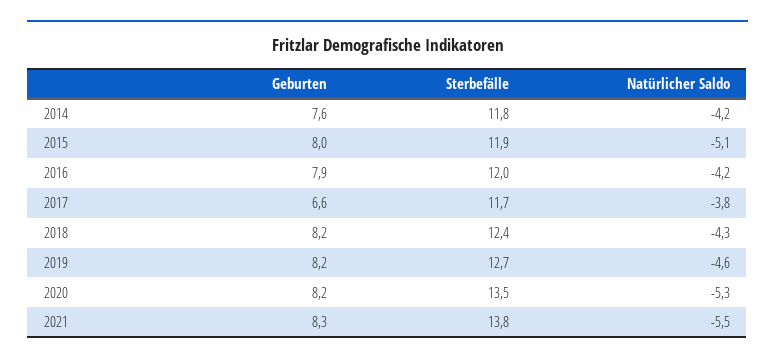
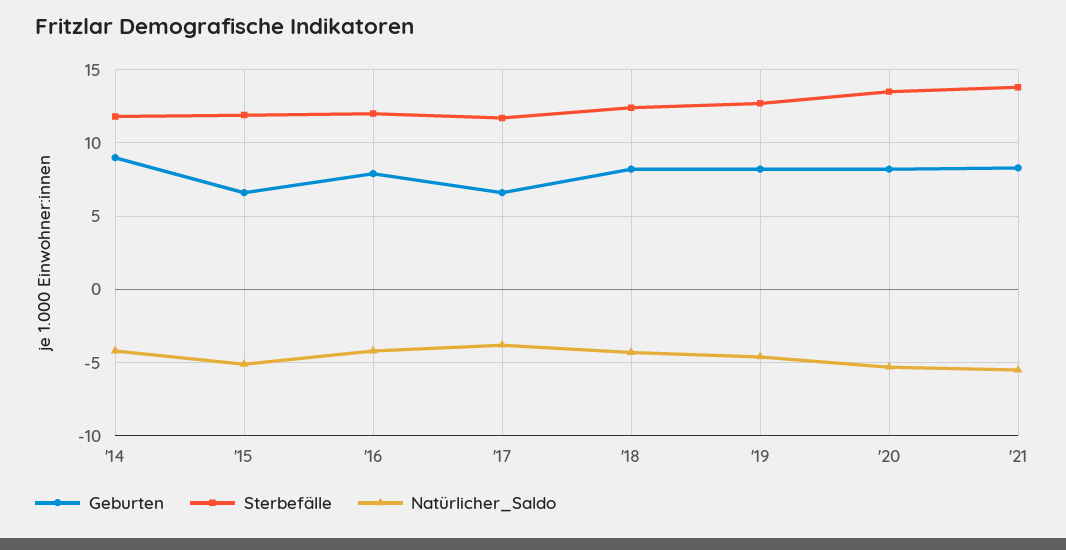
Geburten, 2014: 7.6 -> 9
Geburten, 2015: 8 -> 6.5

